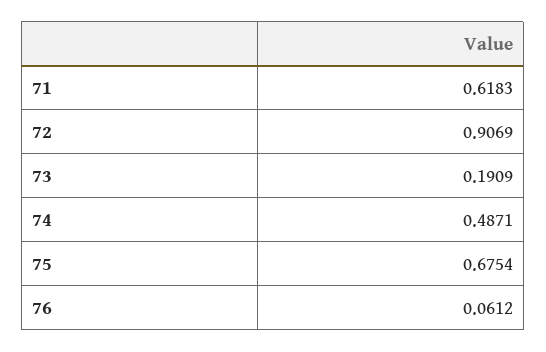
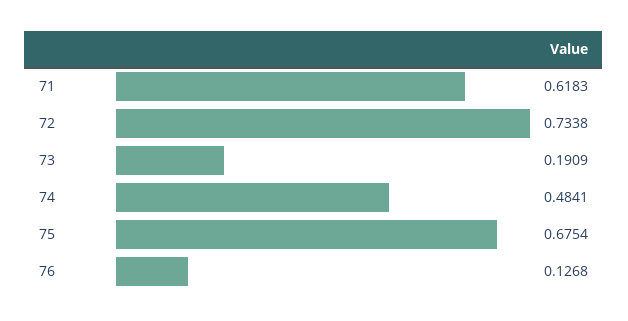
72: 0.9069 -> 0.7338
74: 0.4871 -> 0.4841
76: 0.0612 -> 0.1268

